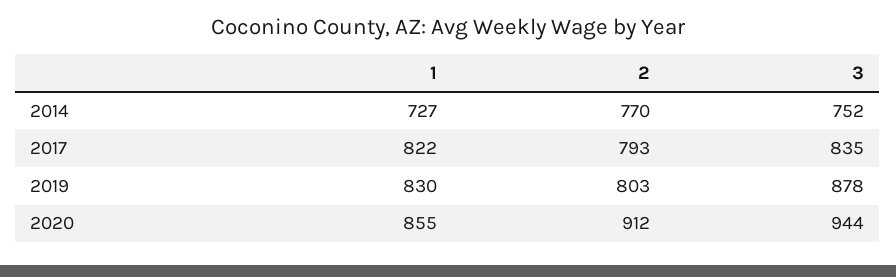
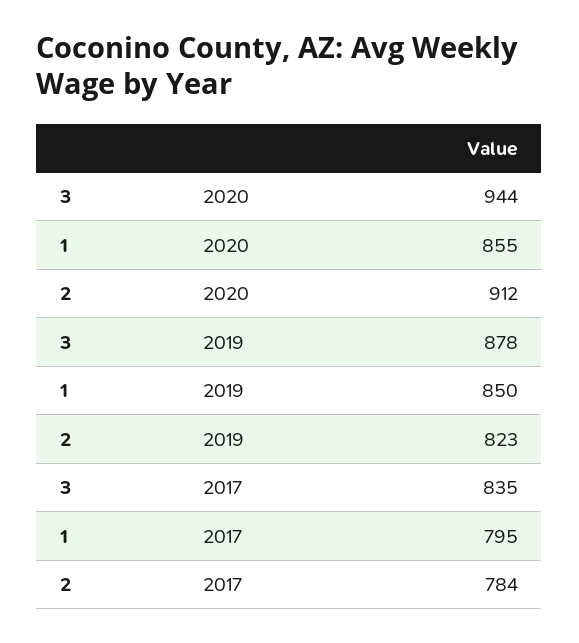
1, 2014: 727 -> none
2, 2014: 770 -> none
3, 2014: 752 -> none
1, 2017: 822 -> 795
2, 2017: 793 -> 784
1, 2019: 830 -> 850
2, 2019: 803 -> 823

